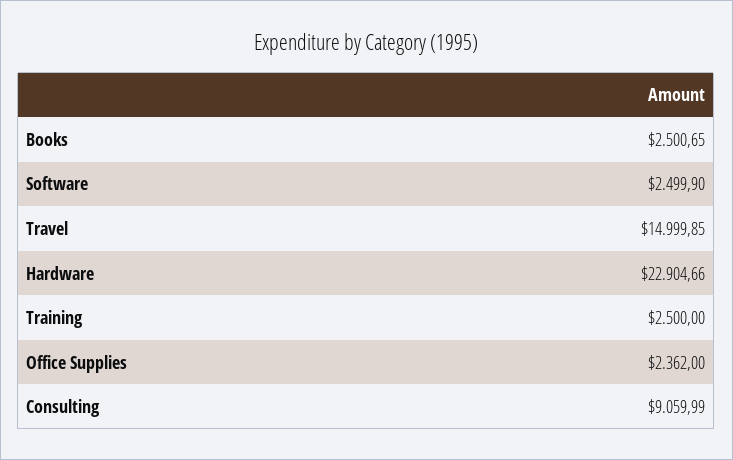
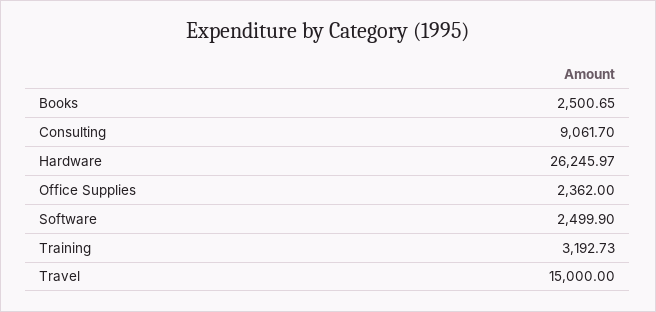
Travel: 14999.85 -> 15000
Hardware: 22904.66 -> 26245.97
Training: 2500 -> 3192.73
Consulting: 9059.99 -> 9061.7

